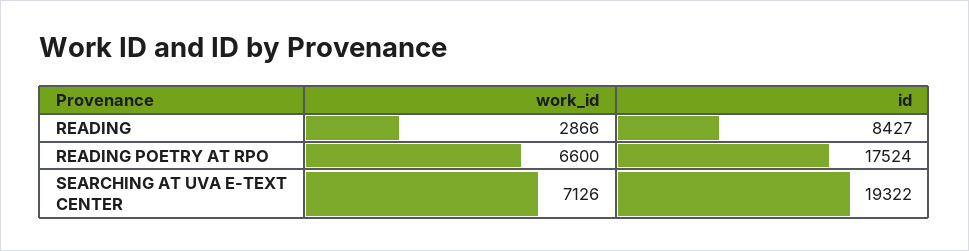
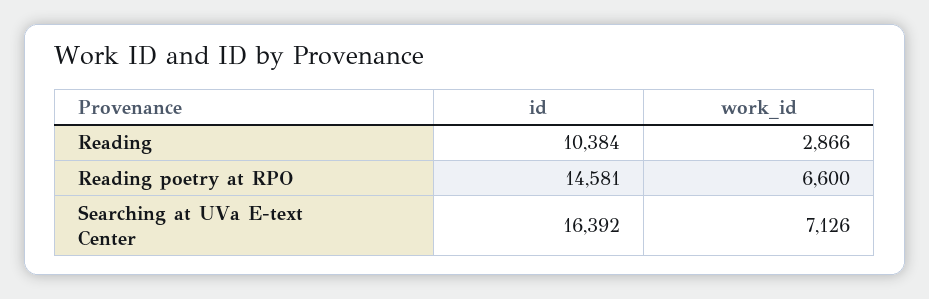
id, READING: 8427 -> 10384
id, READING POETRY AT RPO: 17524 -> 14581
id, SEARCHING AT UVA E-TEXT CENTER: 19322 -> 16392

